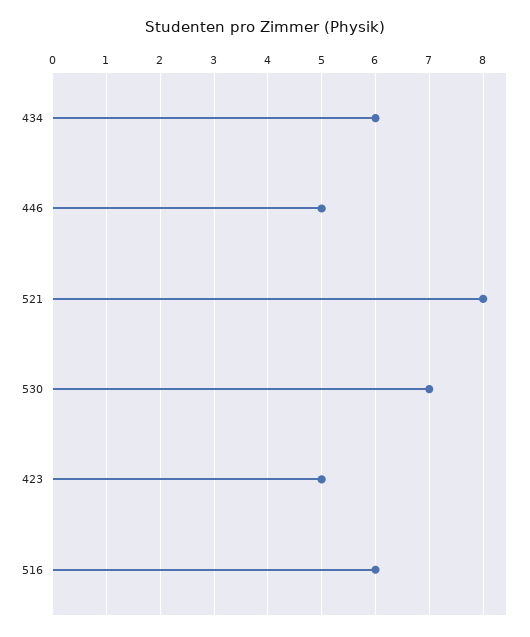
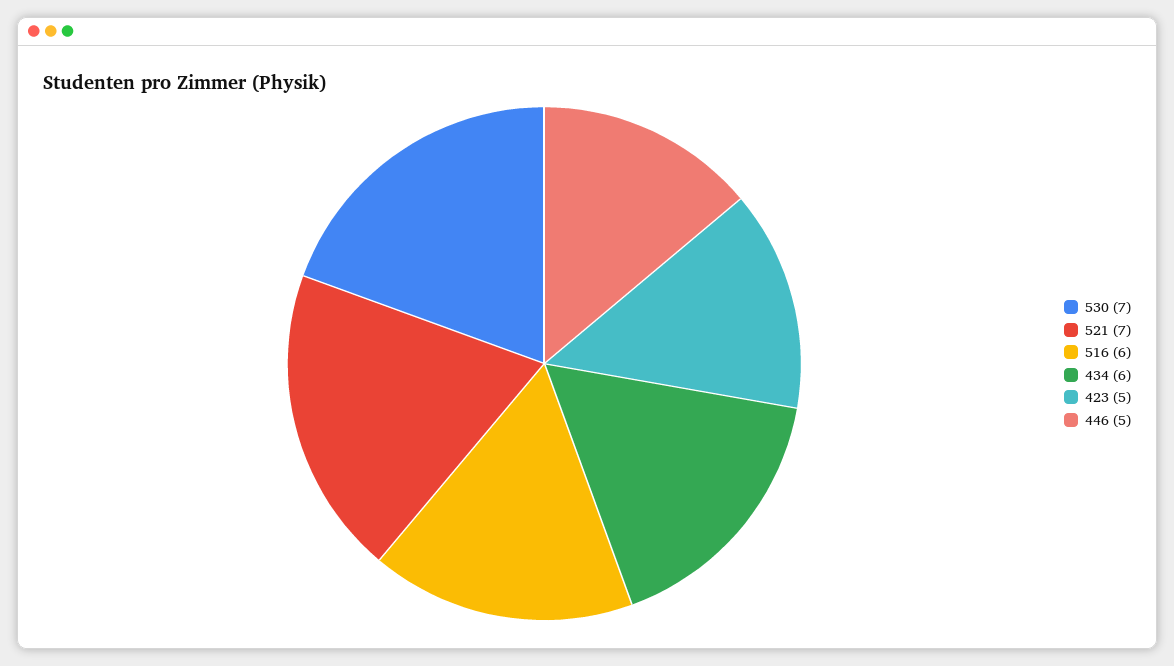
521: 8 -> 7

